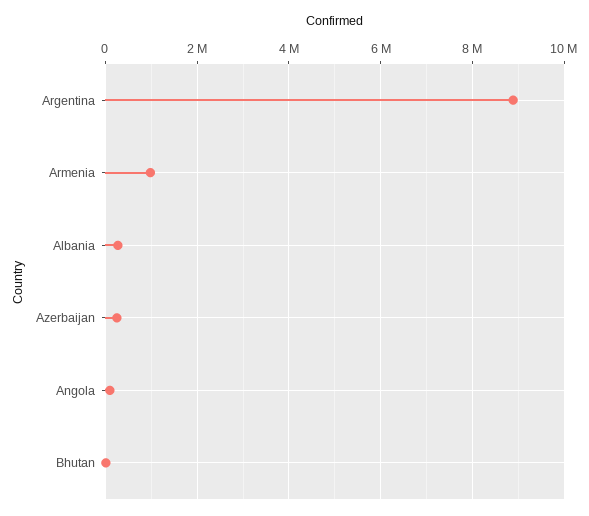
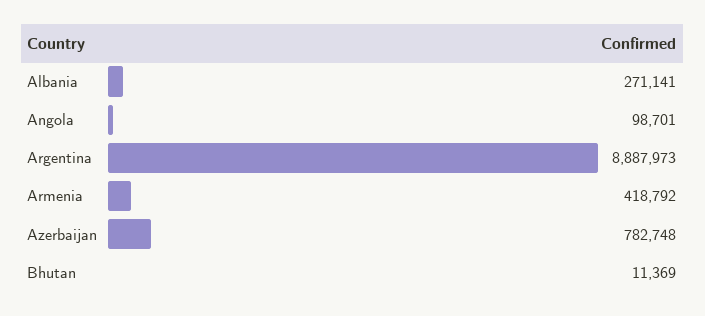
Armenia: 1000000 -> 418792
Azerbaijan: 200000 -> 782748

